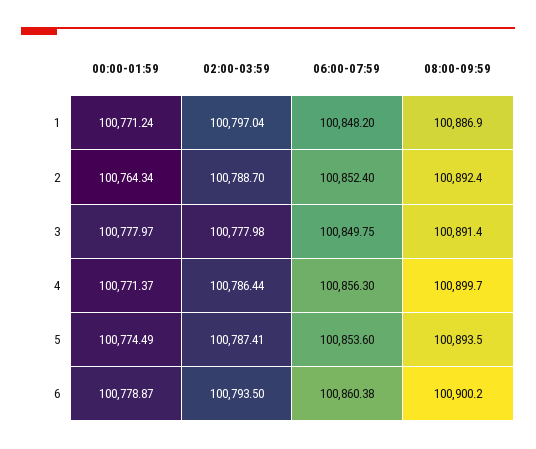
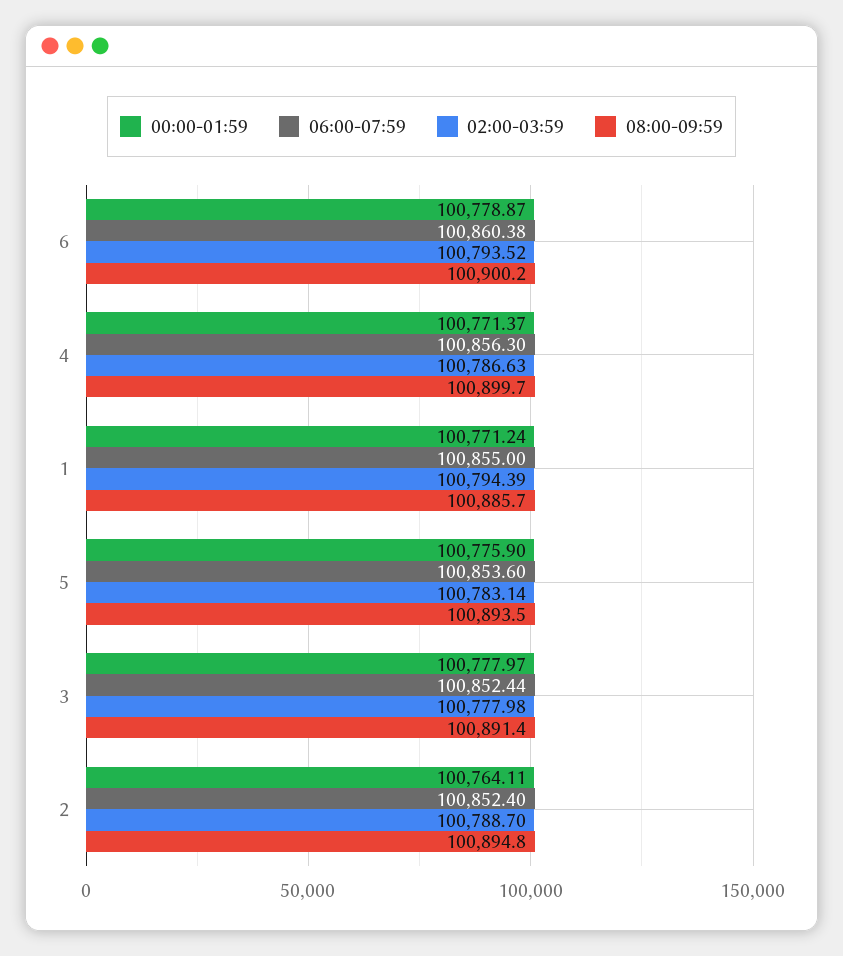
02:00-03:59, 1: 100797.04 -> 100794.39
06:00-07:59, 1: 100848.2 -> 100855
08:00-09:59, 1: 100886.9 -> 100885.7
00:00-01:59, 2: 100764.34 -> 100764.11
08:00-09:59, 2: 100892.4 -> 100894.8
06:00-07:59, 3: 100849.75 -> 100852.44
02:00-03:59, 4: 100786.44 -> 100786.63
00:00-01:59, 5: 100774.49 -> 100775.9
02:00-03:59, 5: 100787.41 -> 100783.14
02:00-03:59, 6: 100793.5 -> 100793.52

